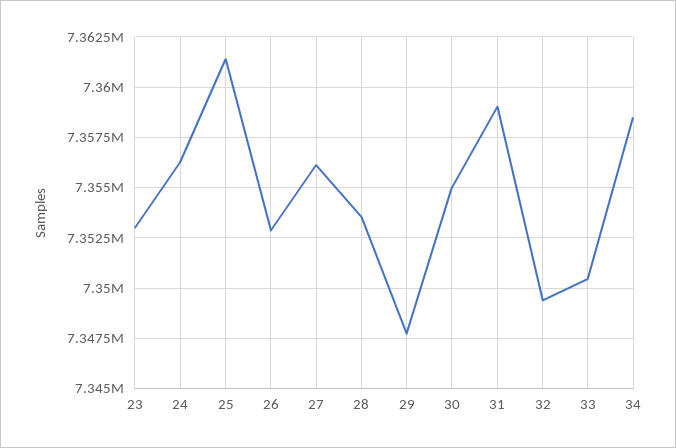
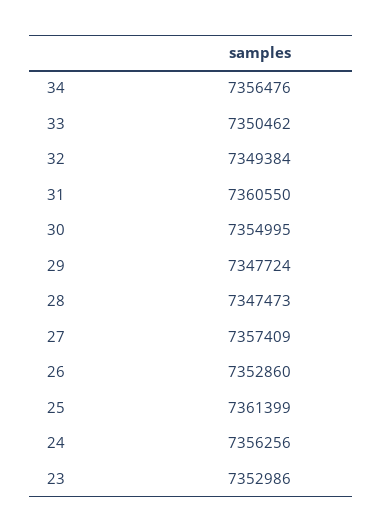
27: 7356000 -> 7357409
28: 7353500 -> 7347473
31: 7359000 -> 7360550
34: 7358500 -> 7356476

